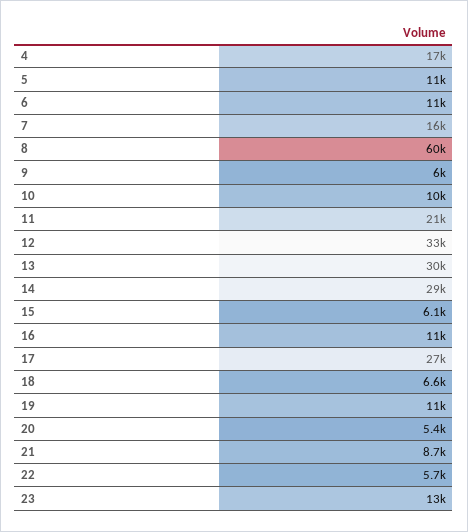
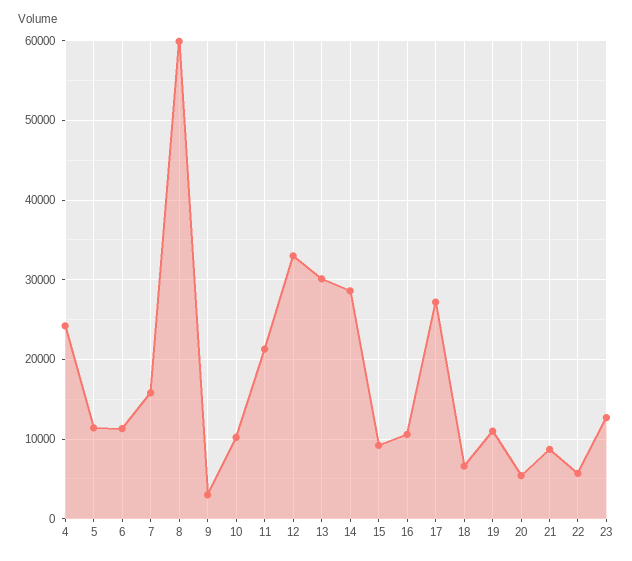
4: 17000 -> 24000
9: 6000 -> 3000
15: 6100 -> 9000

